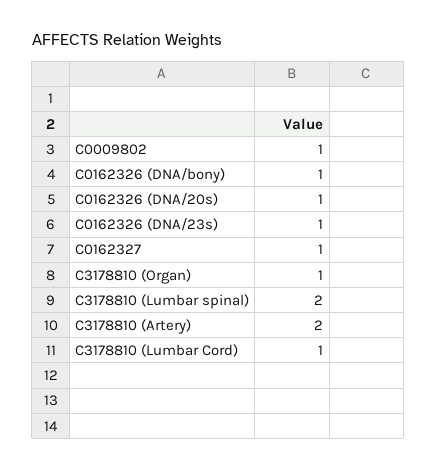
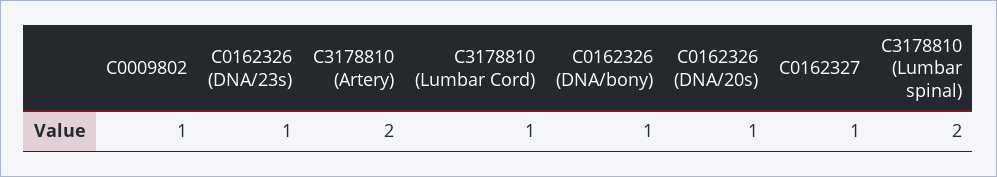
C3178810 (Organ): 1 -> none

